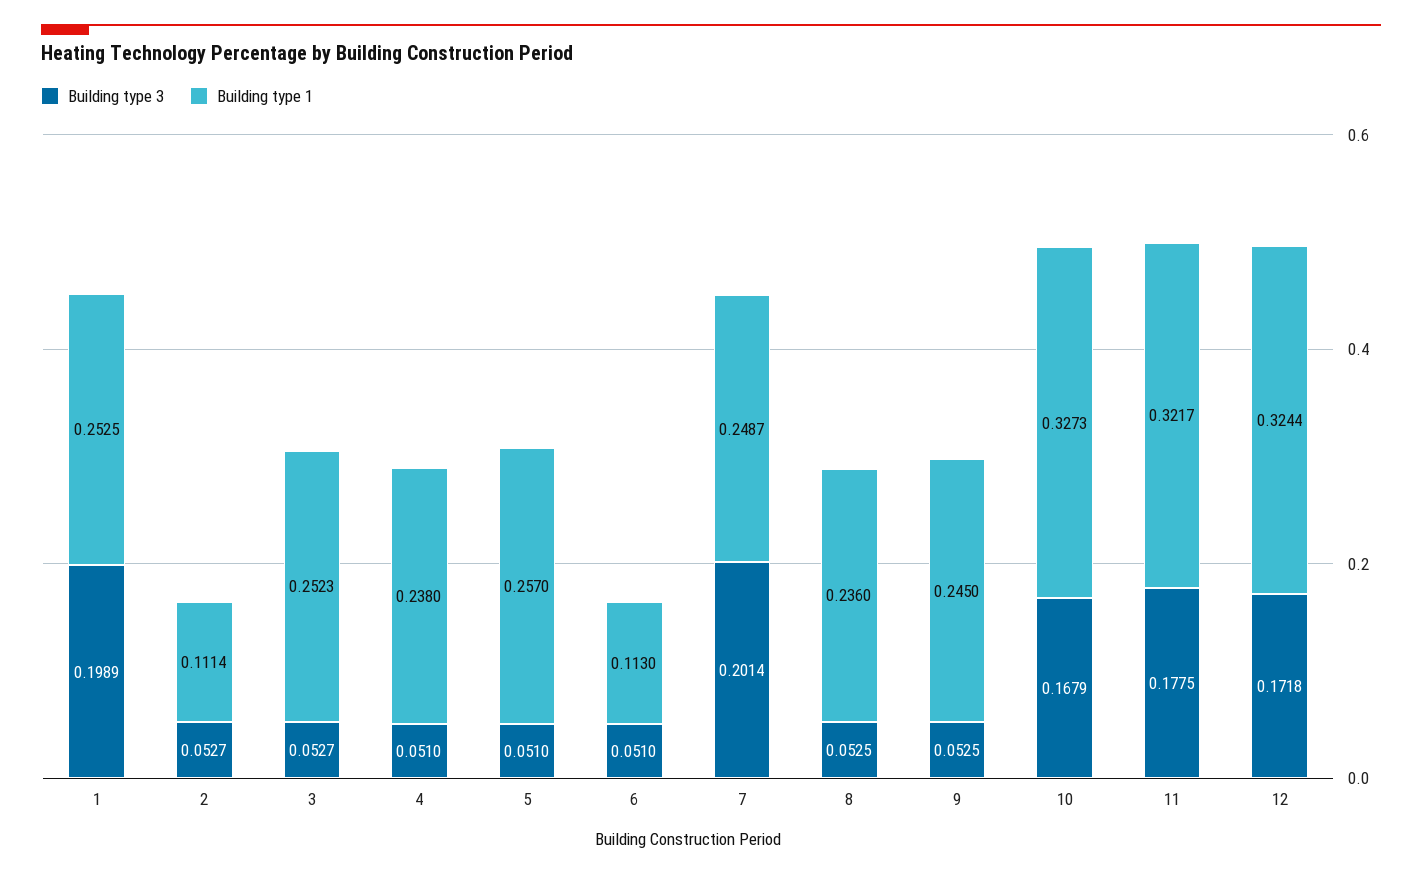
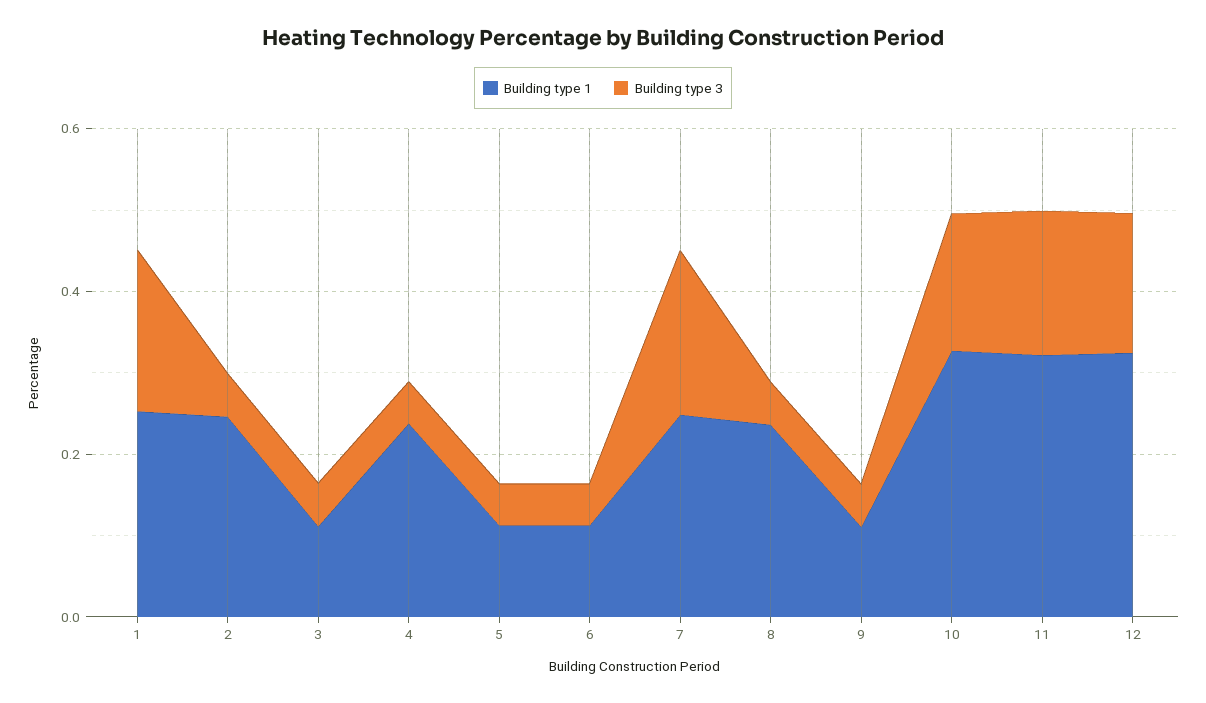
Building type 1, 2: 0.1114 -> 0.25
Building type 1, 3: 0.2523 -> 0.1
Building type 1, 5: 0.257 -> 0.1
Building type 1, 9: 0.245 -> 0.1

